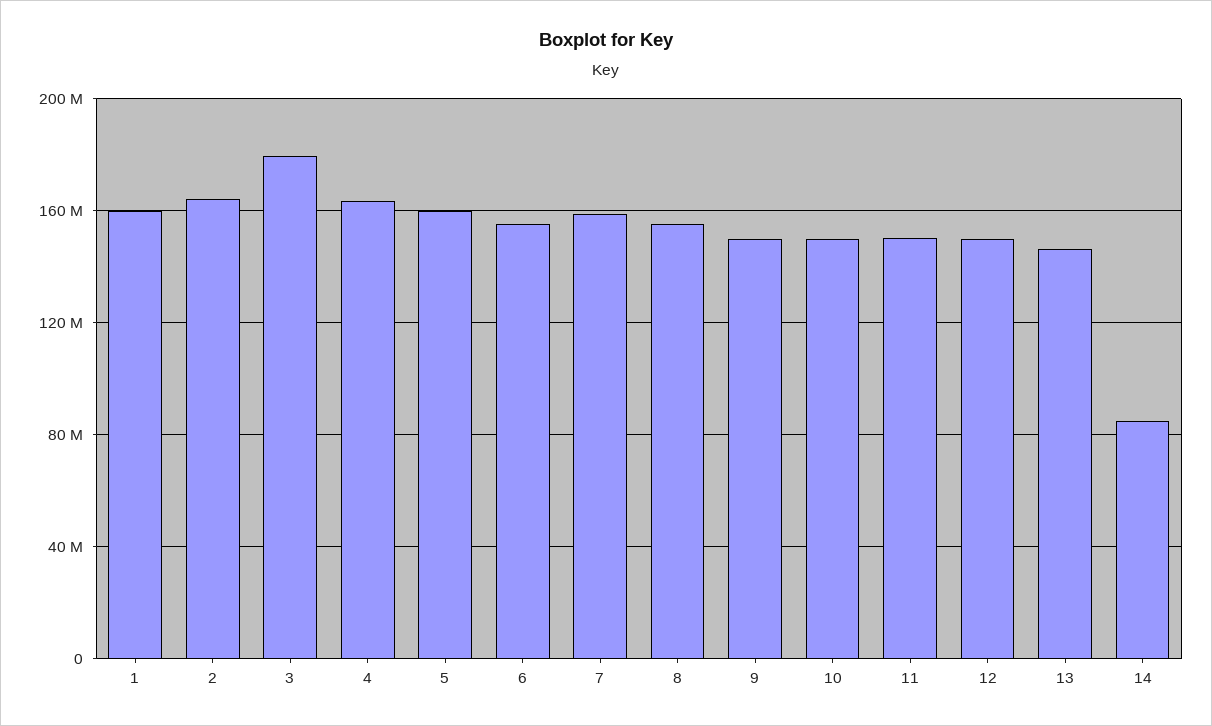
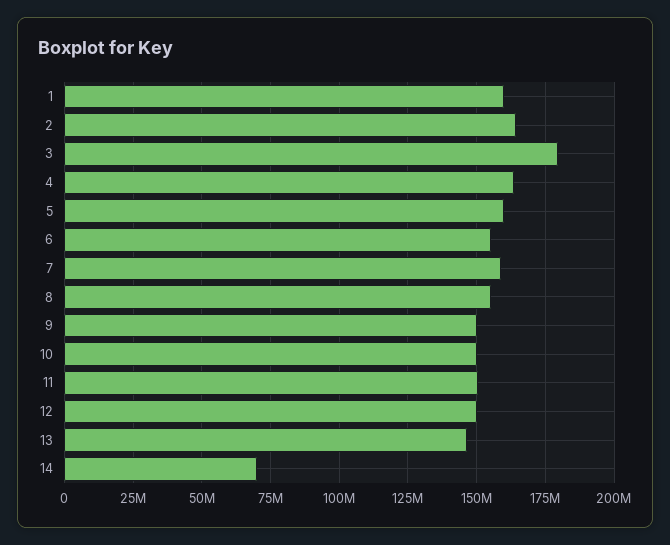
14: 85000000 -> 70000000

